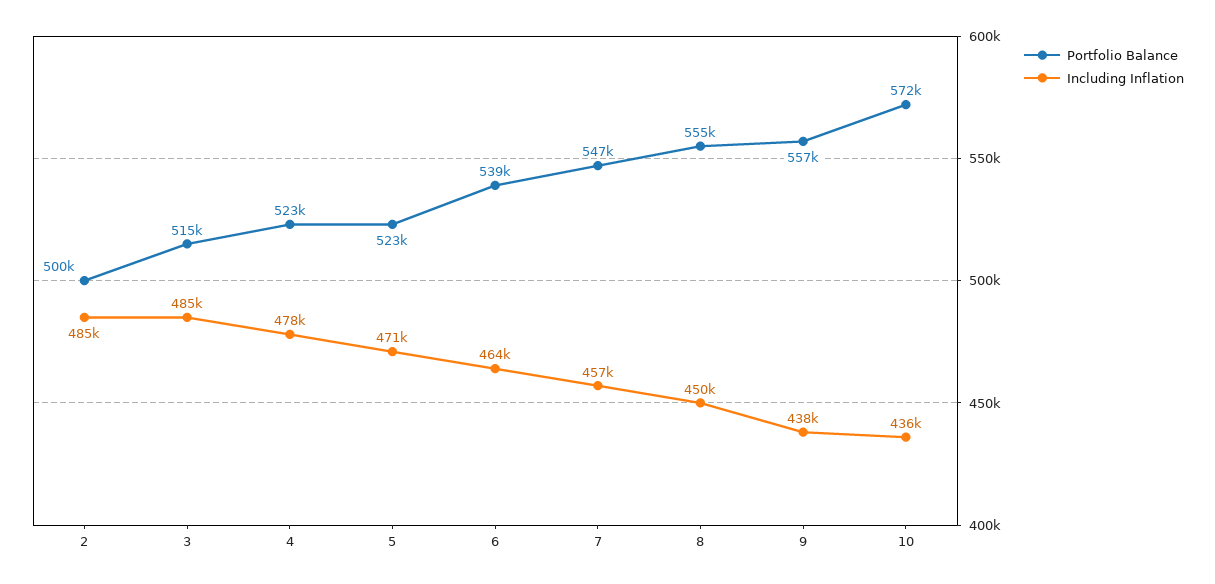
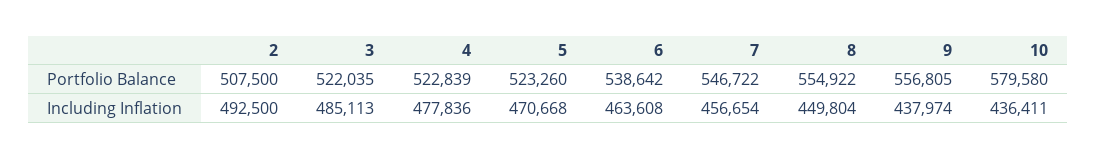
Portfolio Balance, 2: 500000 -> 507500
Including Inflation, 2: 485000 -> 492500
Portfolio Balance, 3: 515000 -> 522035
Portfolio Balance, 10: 572000 -> 579580

